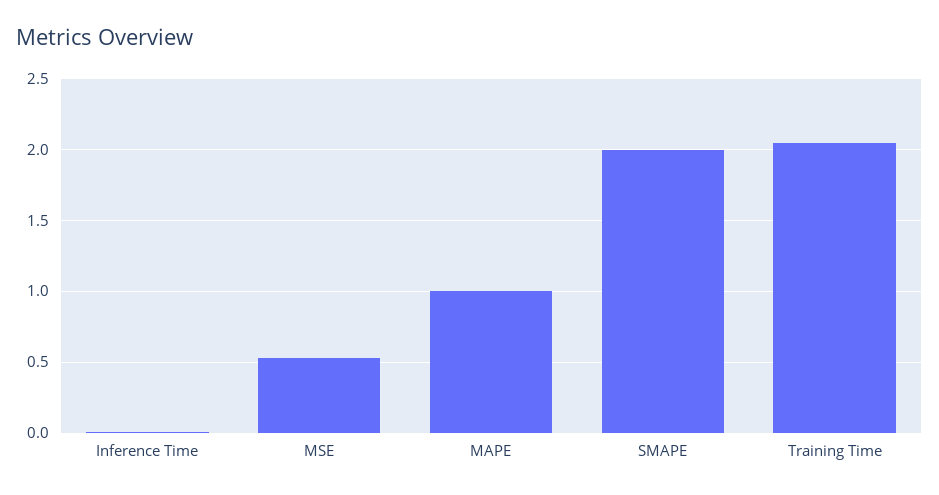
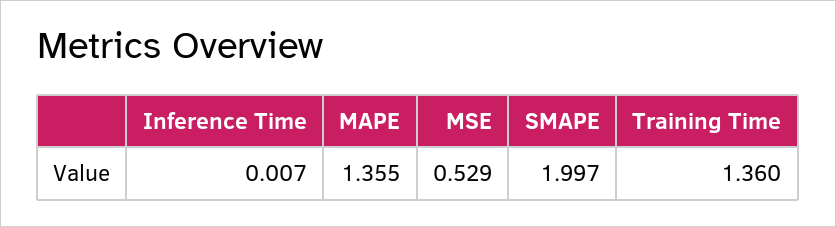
MAPE: 1 -> 1.355
Training Time: 2.05 -> 1.36

